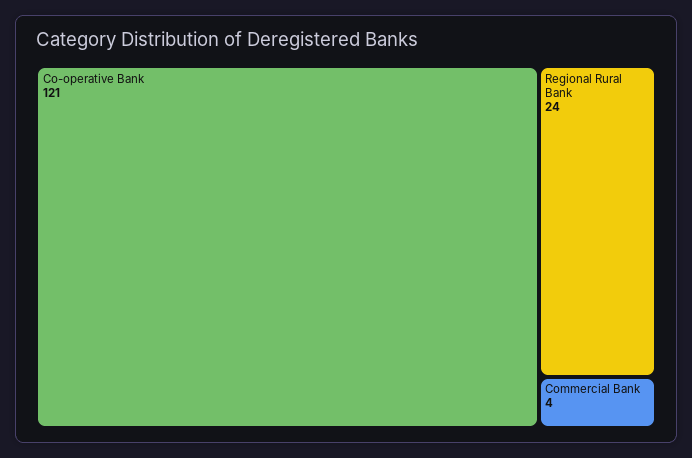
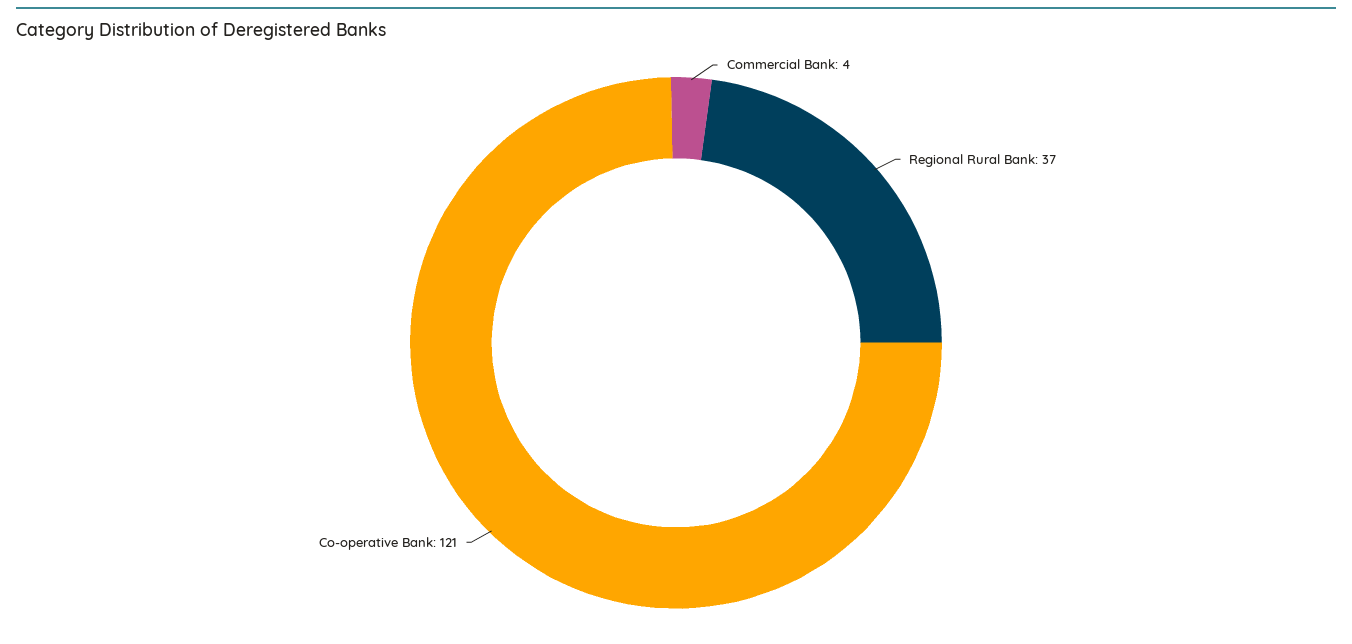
Regional Rural Bank: 24 -> 37

